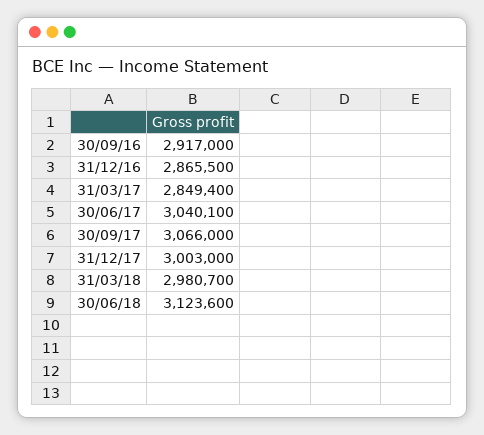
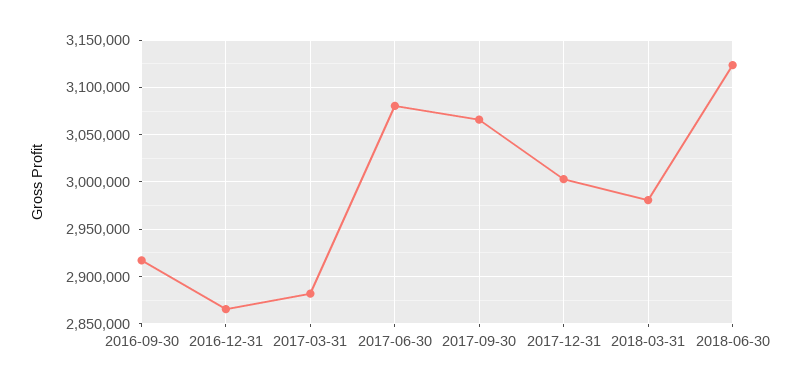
31/03/17: 2849400 -> 2880000
30/06/17: 3040100 -> 3080000

